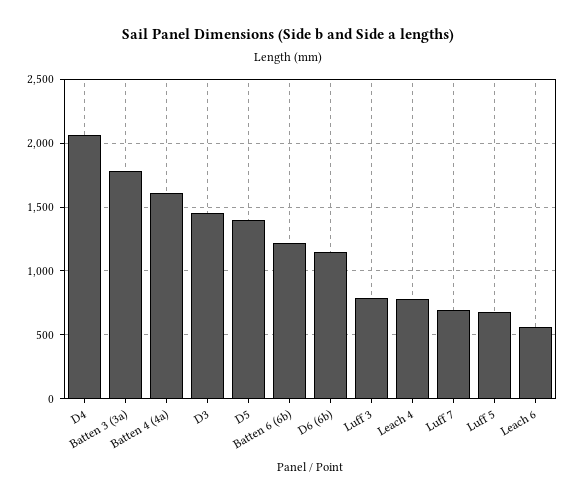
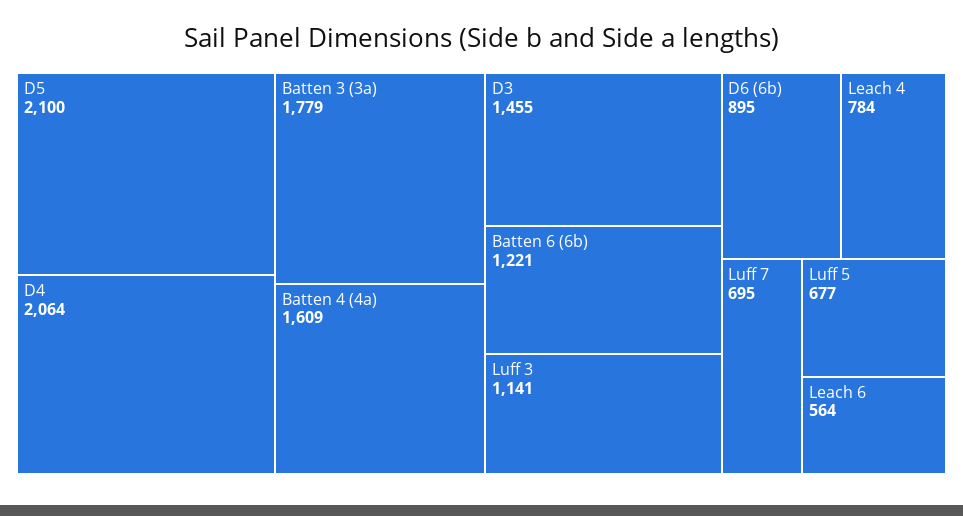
D5: 1400 -> 2100
D6 (6b): 1150 -> 895
Luff 3: 800 -> 1141

